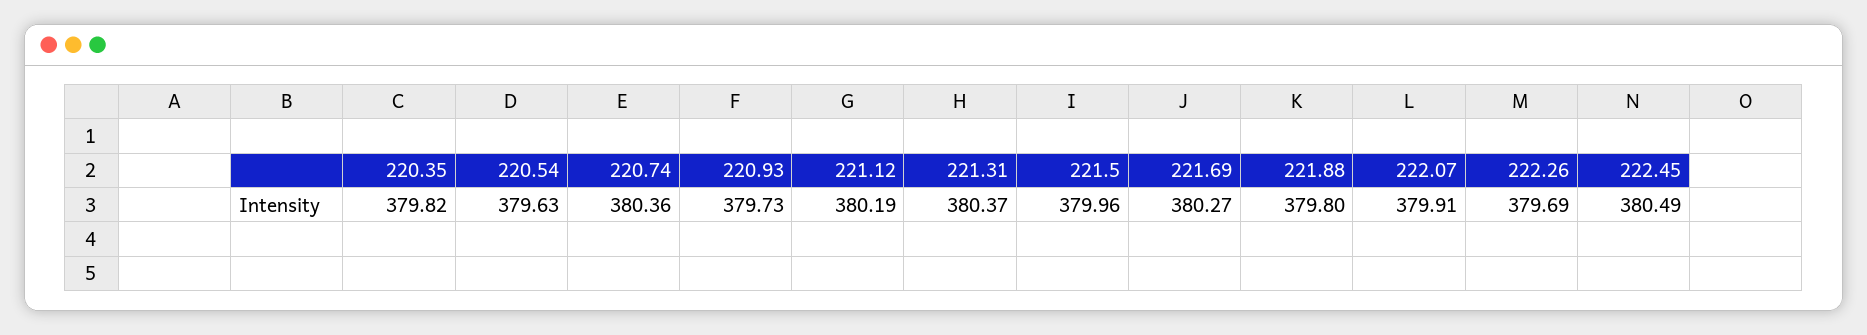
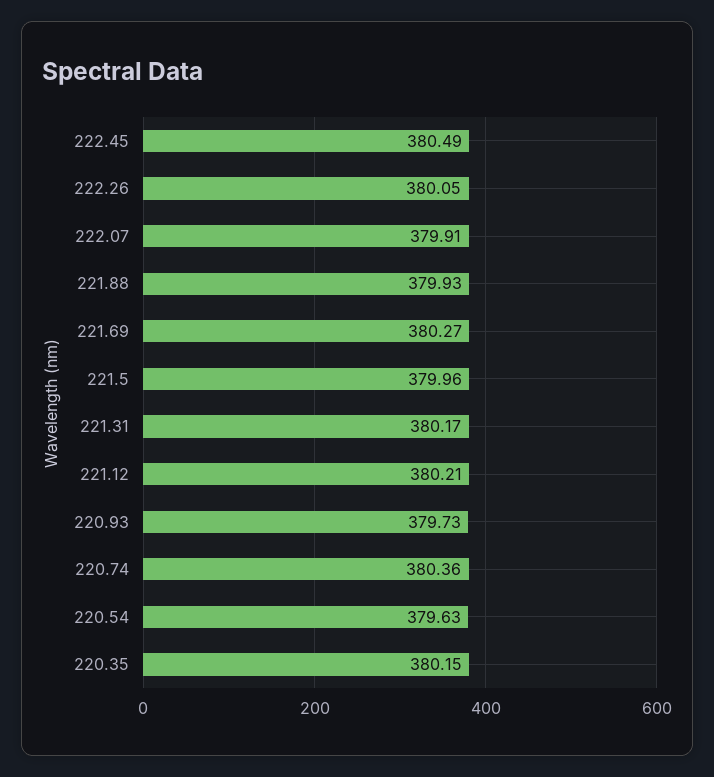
220.35: 379.82 -> 380.15
221.12: 380.19 -> 380.21
221.31: 380.37 -> 380.17
221.88: 379.8 -> 379.93
222.26: 379.69 -> 380.05

